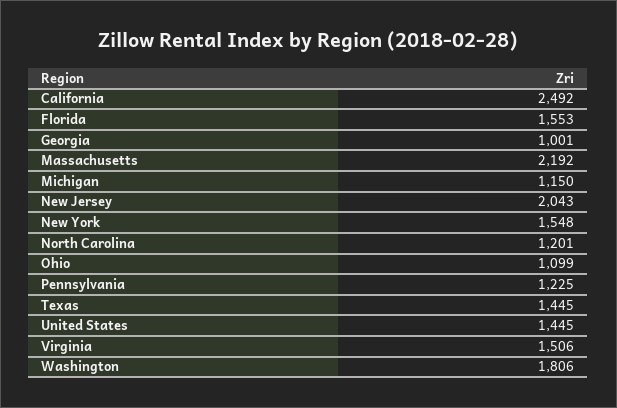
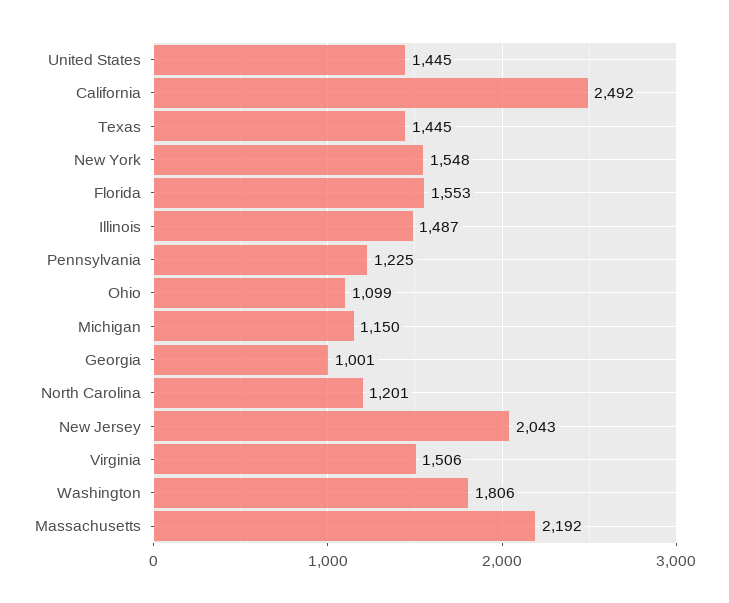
Illinois: none -> 1487

